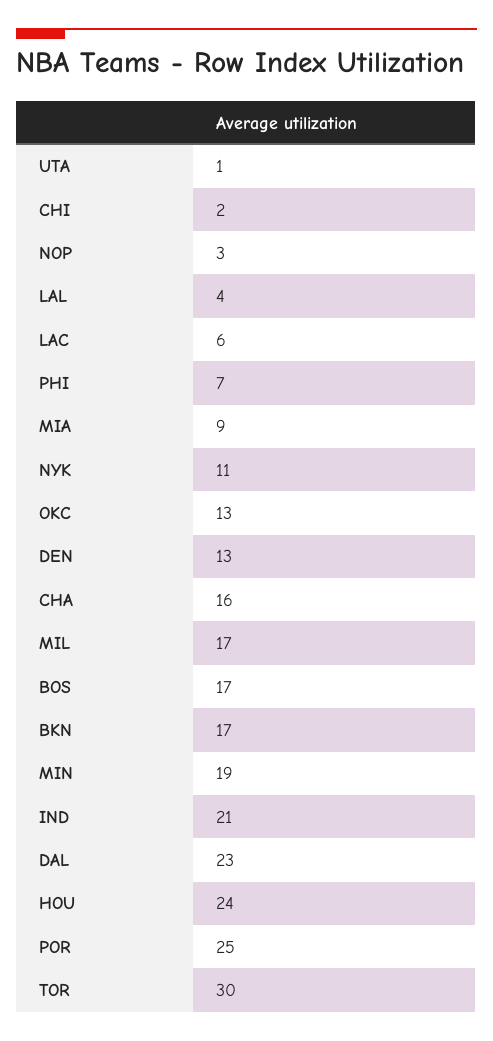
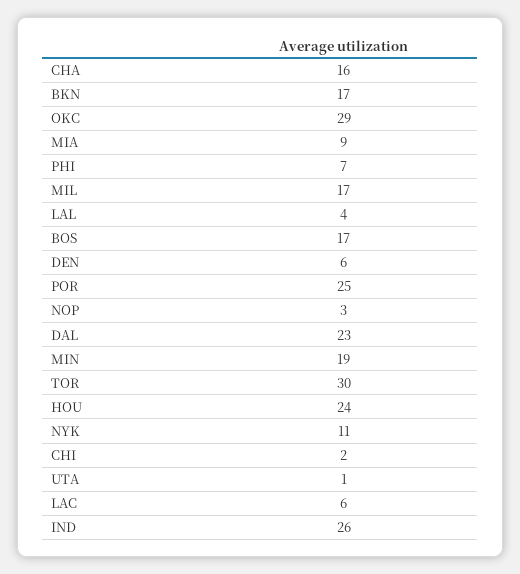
OKC: 13 -> 29
DEN: 13 -> 6
IND: 21 -> 26

